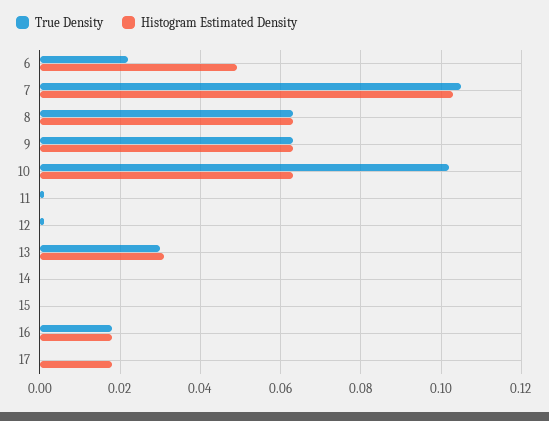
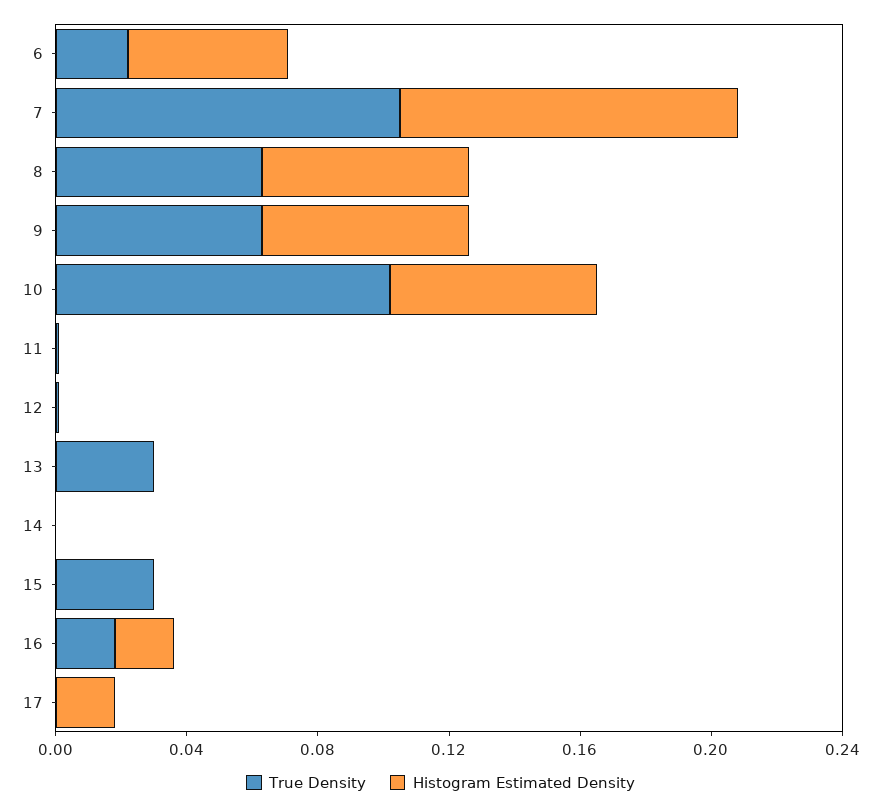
Histogram Estimated Density, 13: 0.03 -> 0
True Density, 15: 0 -> 0.03

